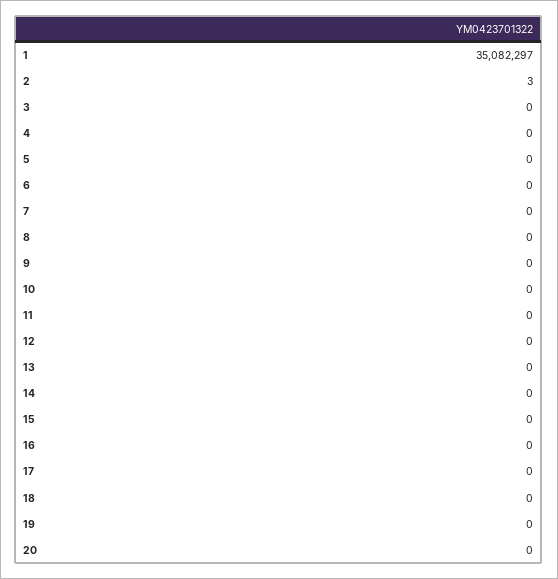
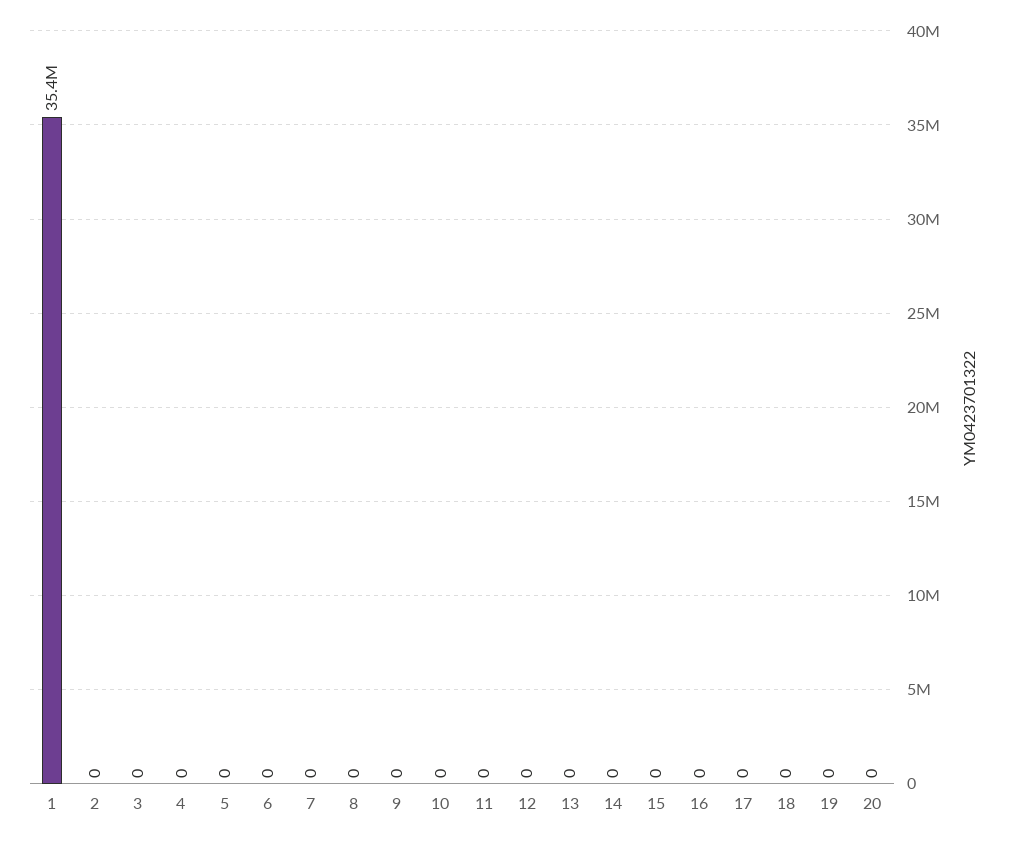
1: 35082297 -> 35400000
2: 3 -> 0

